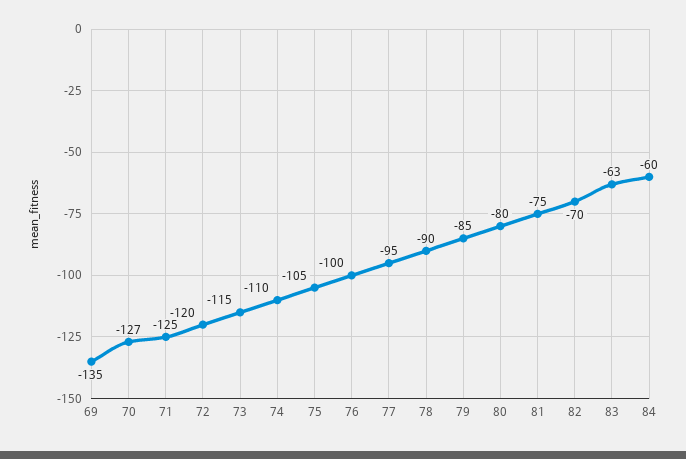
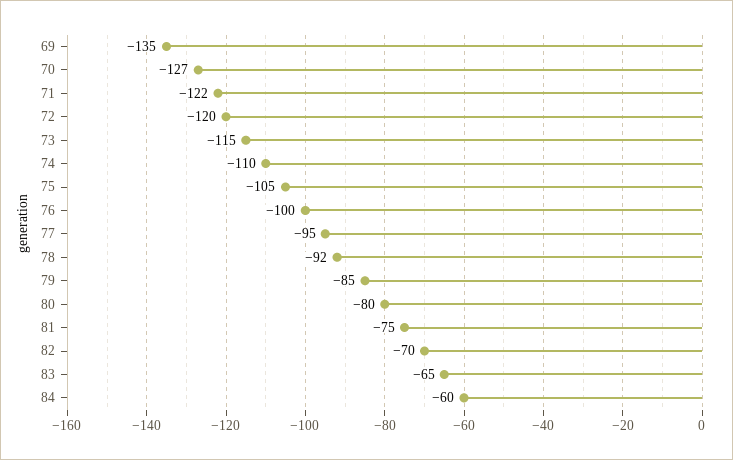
71: -125 -> -122
78: -90 -> -92
83: -63 -> -65

